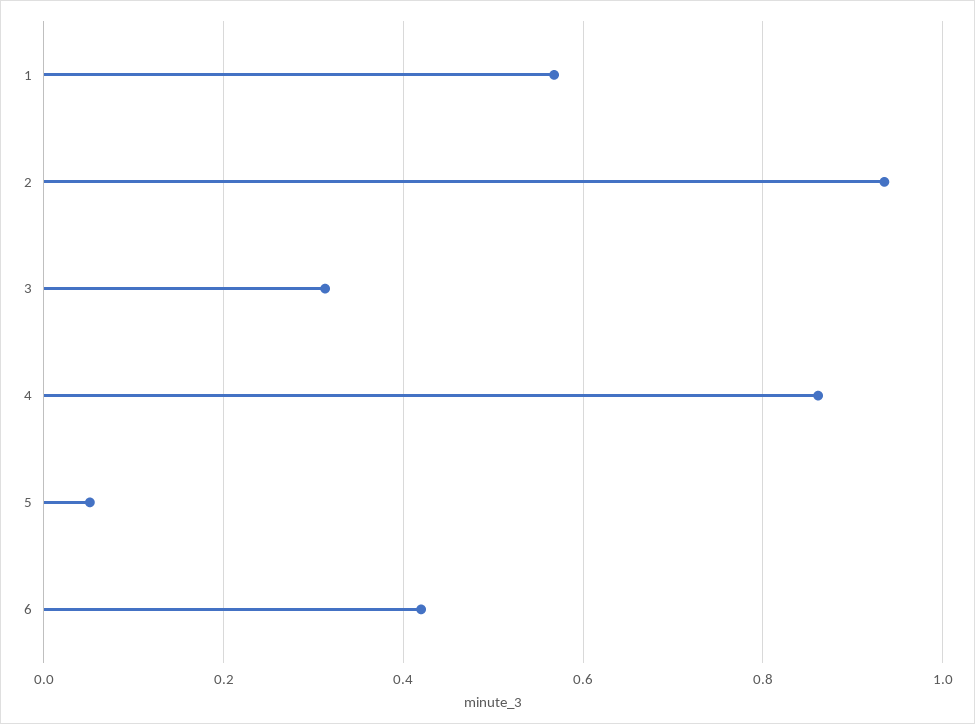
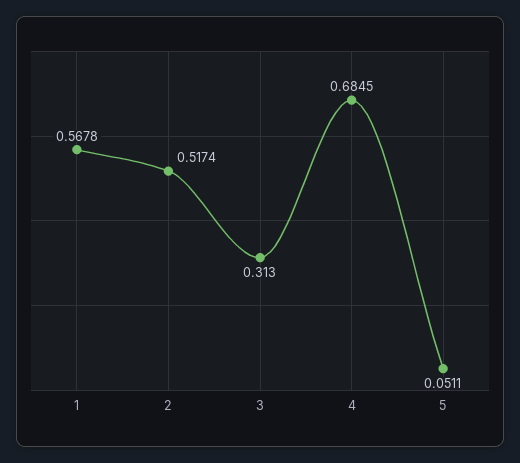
2: 0.94 -> 0.5174
4: 0.86 -> 0.6845
6: 0.42 -> none

